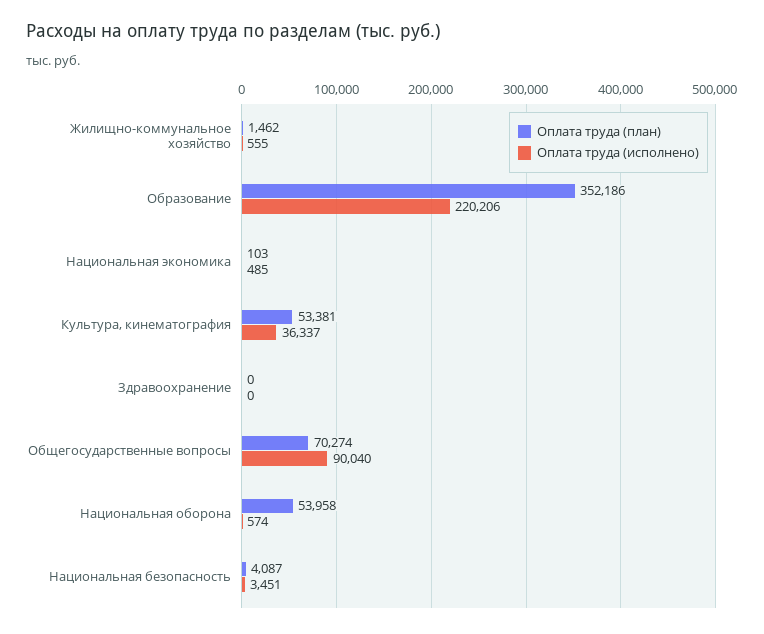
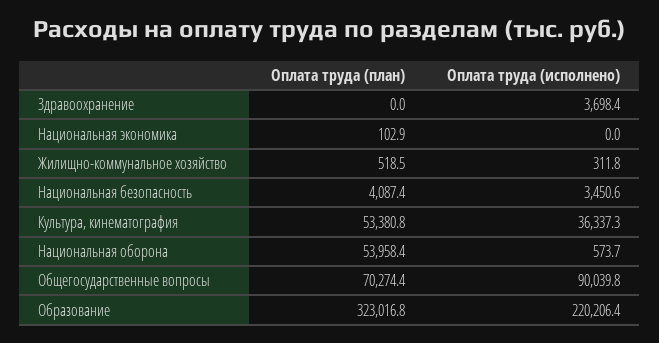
Оплата труда (план), Жилищно-коммунальное хозяйство: 1462 -> 518.5
Оплата труда (исполнено), Жилищно-коммунальное хозяйство: 555 -> 311.8
Оплата труда (план), Образование: 352186 -> 323016.8
Оплата труда (исполнено), Национальная экономика: 485 -> 0
Оплата труда (исполнено), Здравоохранение: 0 -> 3698.4

